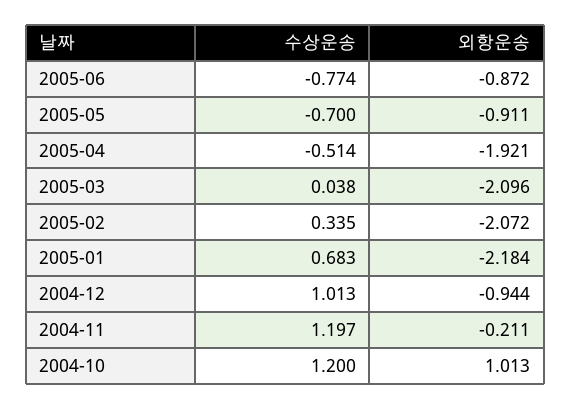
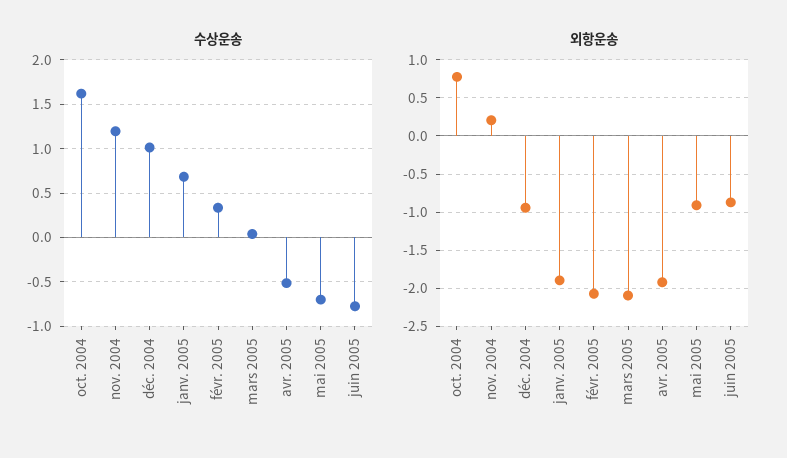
외항운송, 2005-01: -2.184 -> -1.9
외항운송, 2004-11: -0.211 -> 0.2
수상운송, 2004-10: 1.2 -> 1.6
외항운송, 2004-10: 1.013 -> 0.8

